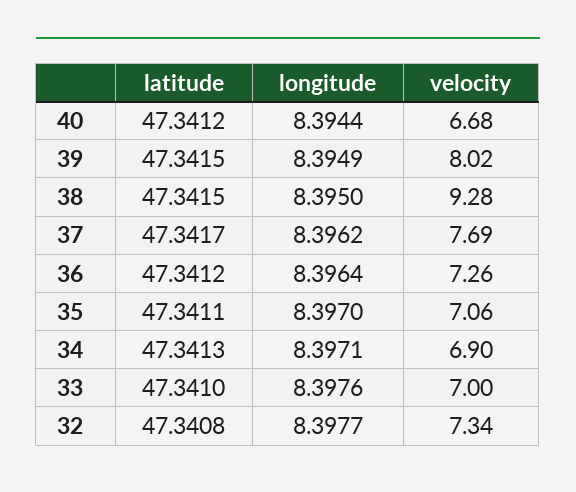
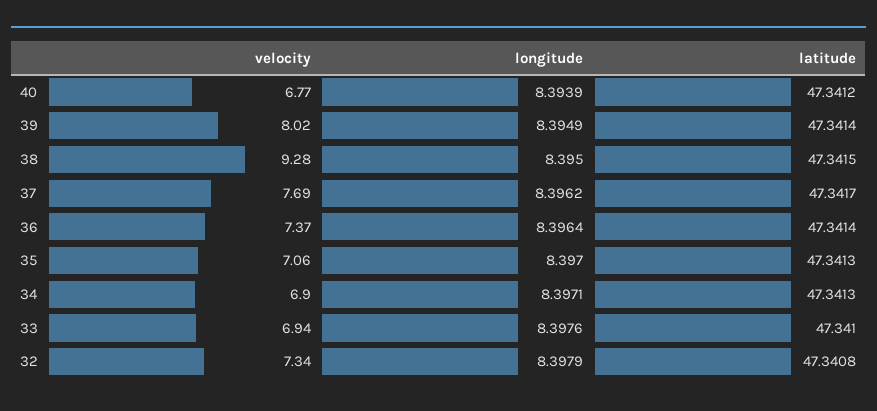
longitude, 40: 8.3944 -> 8.3939
velocity, 40: 6.68 -> 6.77
latitude, 39: 47.3415 -> 47.3414
latitude, 36: 47.3412 -> 47.3414
velocity, 36: 7.26 -> 7.37
latitude, 35: 47.3411 -> 47.3413
velocity, 33: 7 -> 6.94
longitude, 32: 8.3977 -> 8.3979

